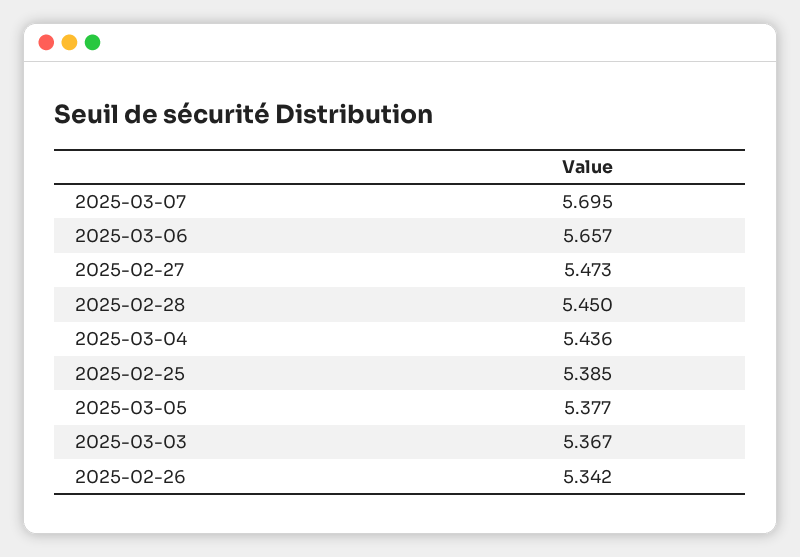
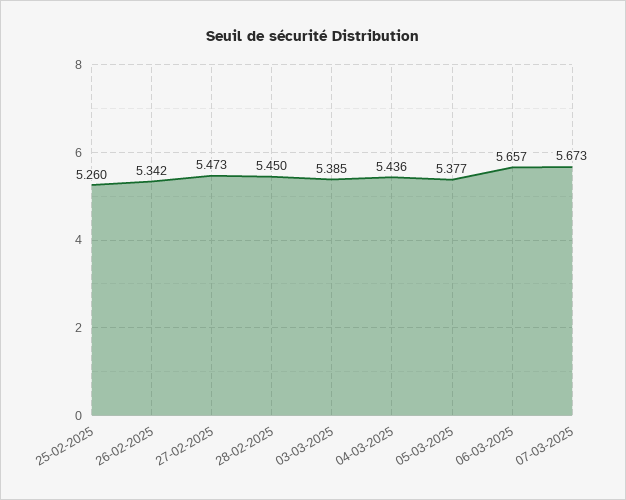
2025-03-07: 5.695 -> 5.673
2025-02-25: 5.385 -> 5.26
2025-03-03: 5.367 -> 5.385

